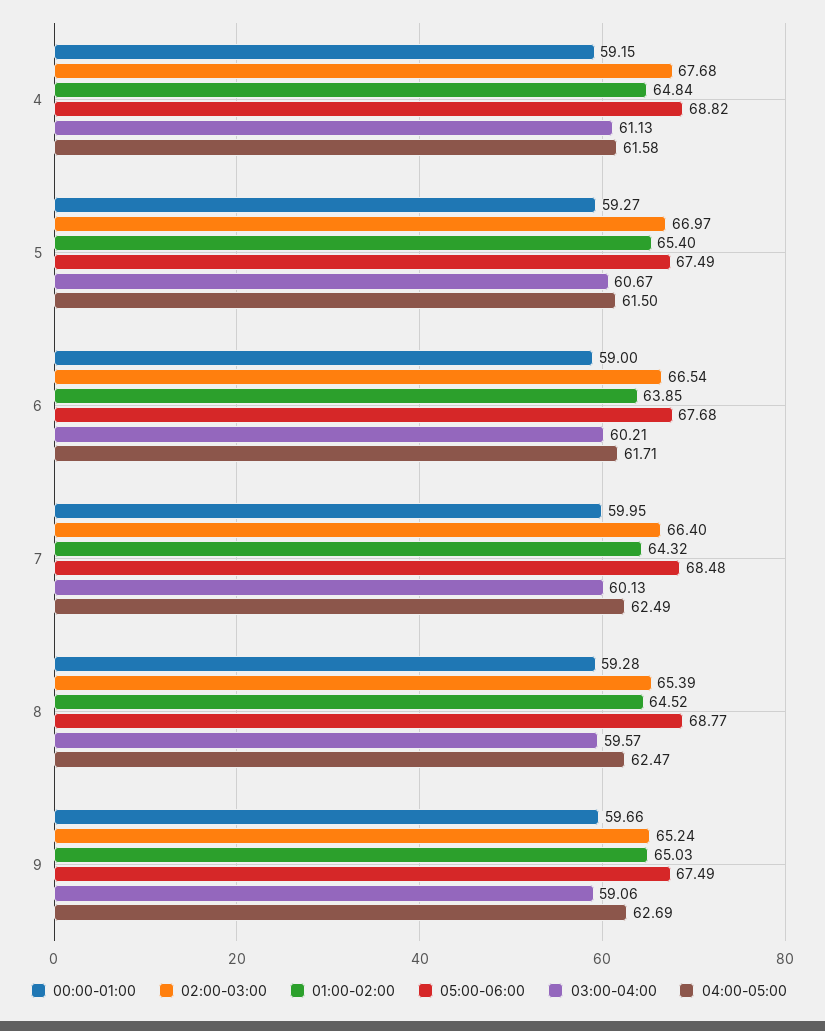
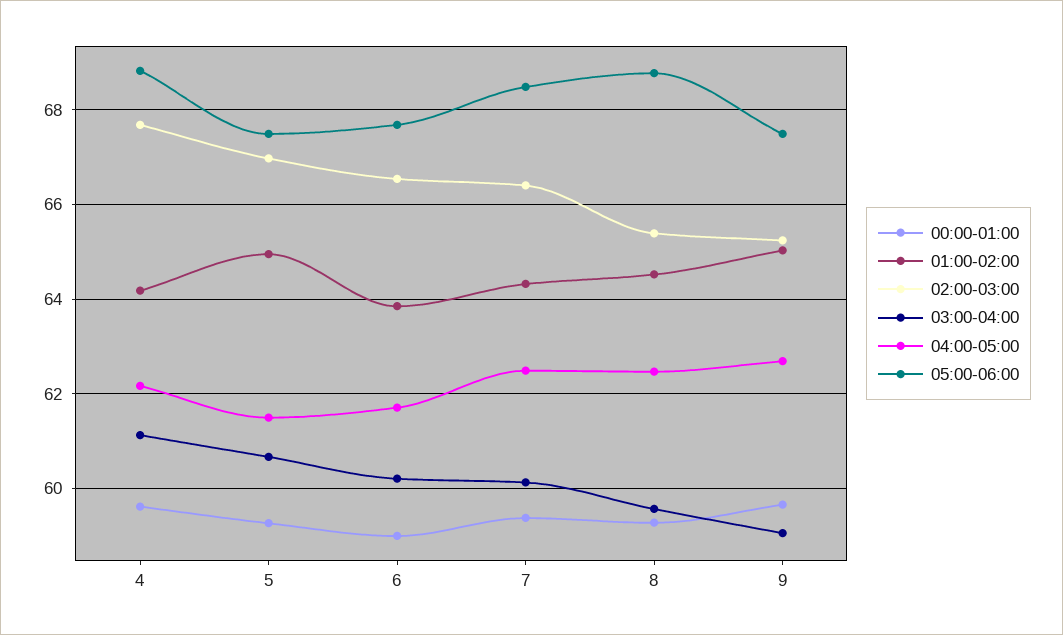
00:00-01:00, 4: 59.15 -> 59.6
01:00-02:00, 4: 64.84 -> 64.2
04:00-05:00, 4: 61.58 -> 62.2
01:00-02:00, 5: 65.4 -> 65
00:00-01:00, 7: 59.95 -> 59.4

